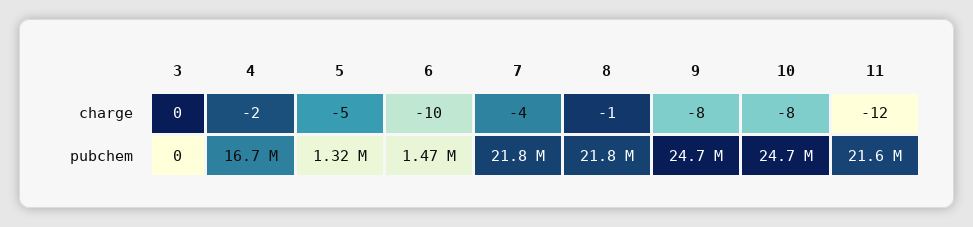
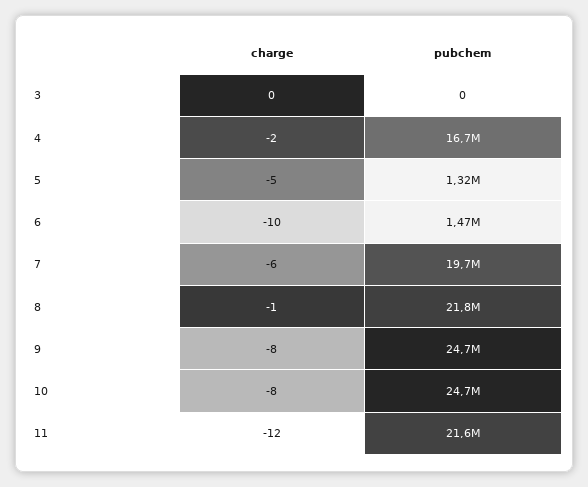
7, charge: -4 -> -6
7, pubchem: 21800000 -> 19700000

